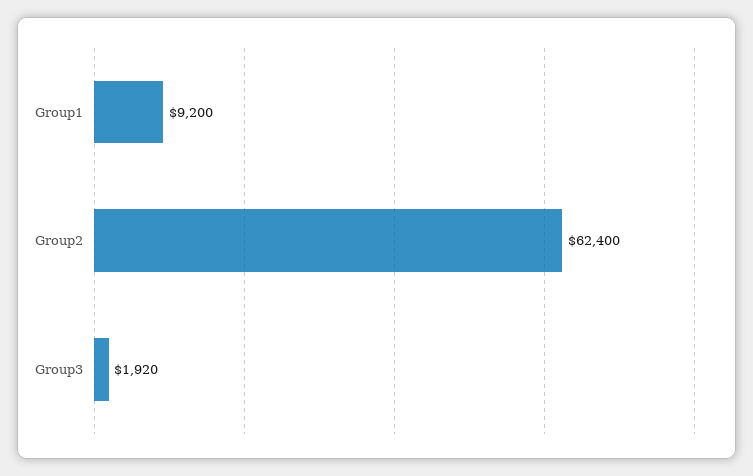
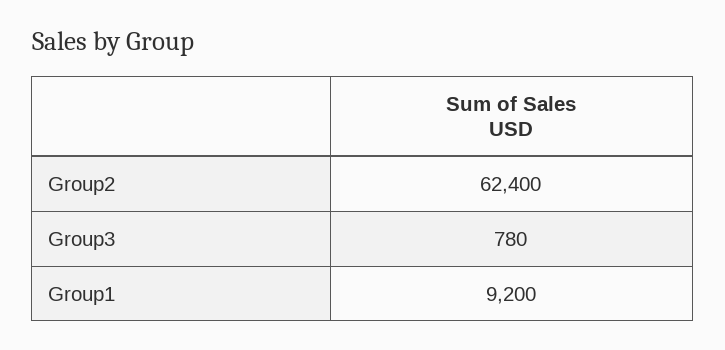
Group3: 1920 -> 780

